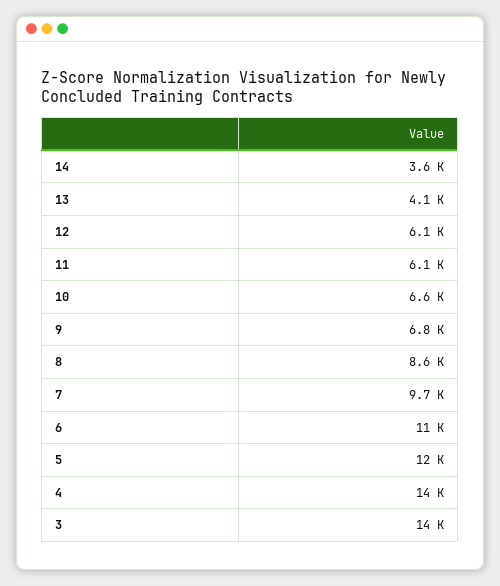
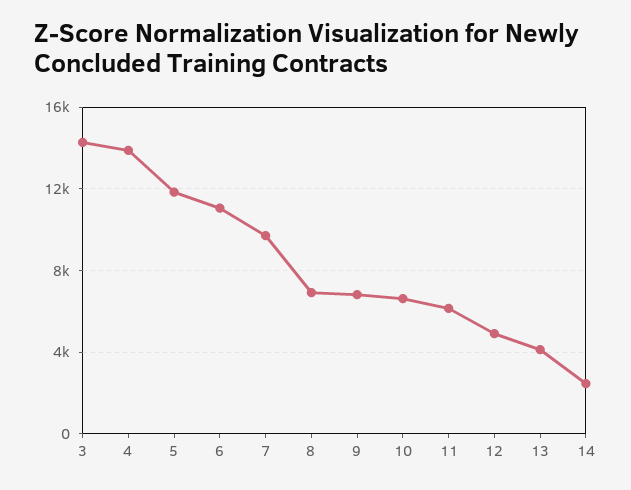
14: 3600 -> 2500
12: 6100 -> 5000
8: 8600 -> 7000

